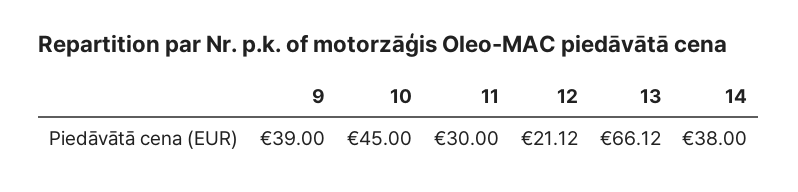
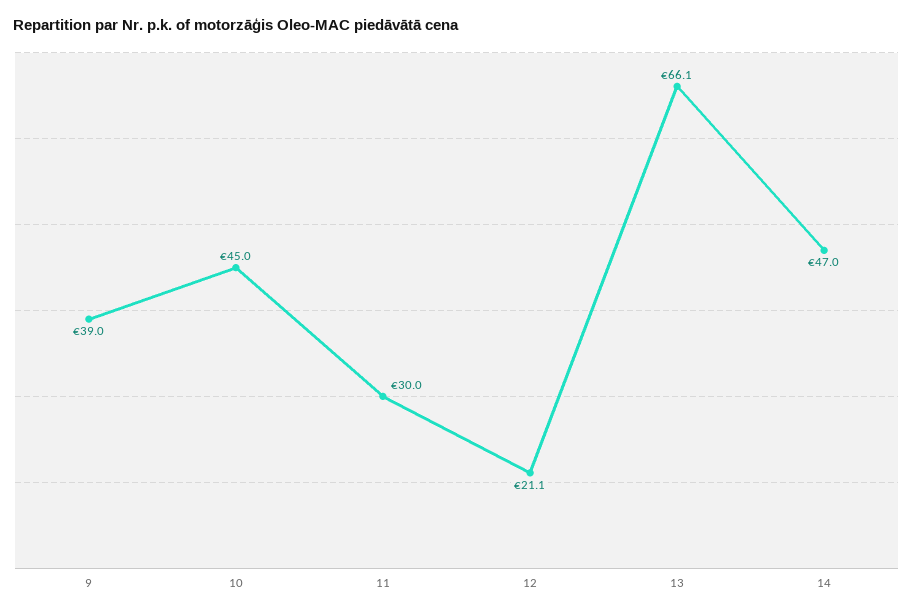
14: 38 -> 47

